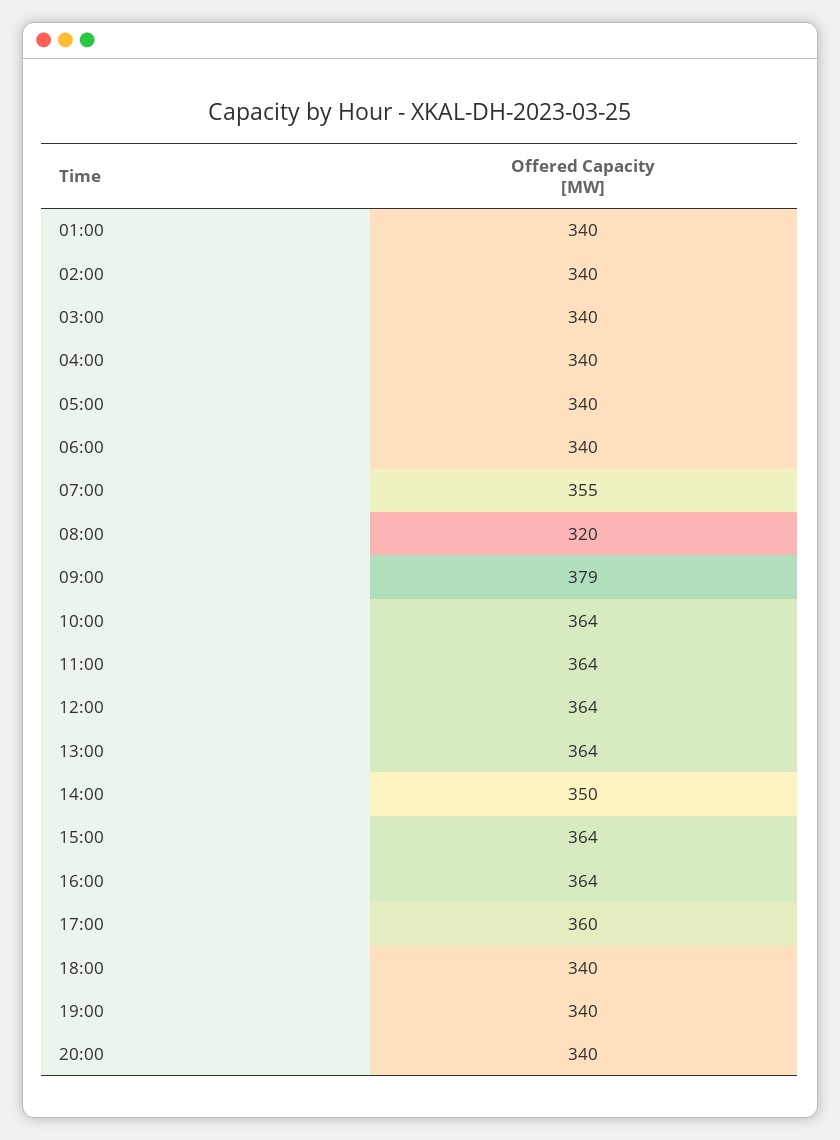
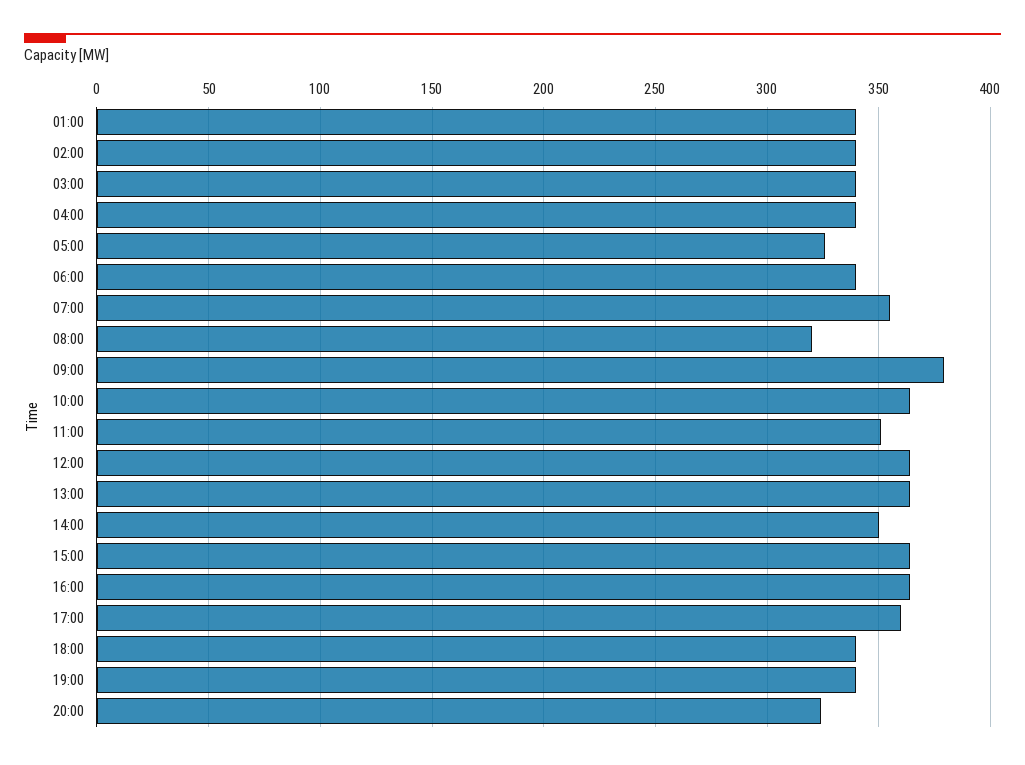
05:00: 340 -> 325
11:00: 364 -> 350
20:00: 340 -> 325

